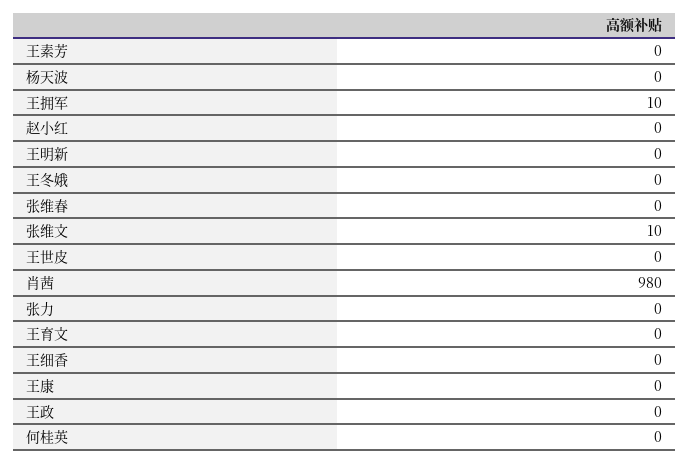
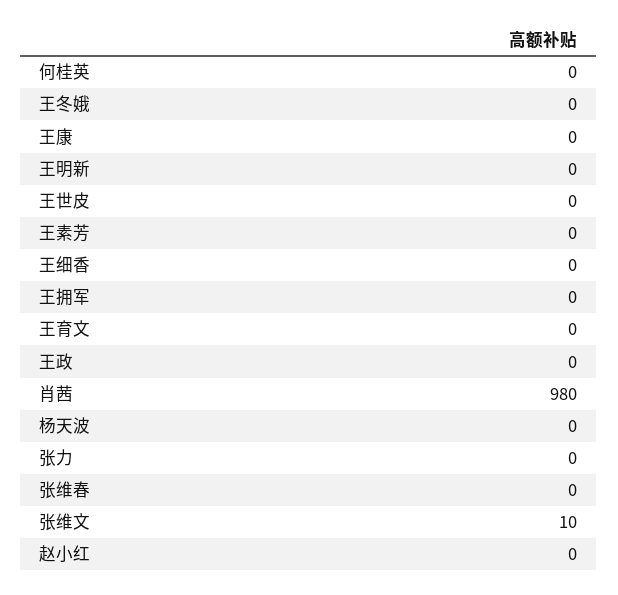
王拥军: 10 -> 0

